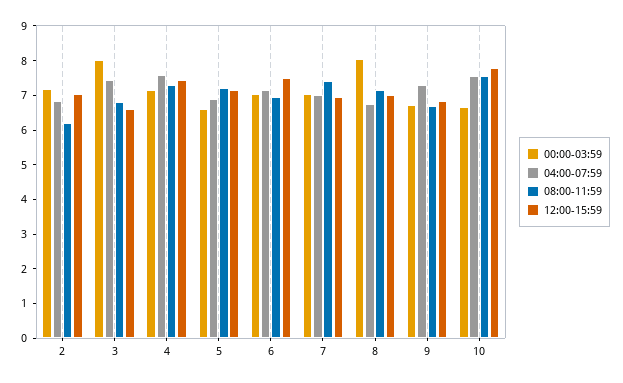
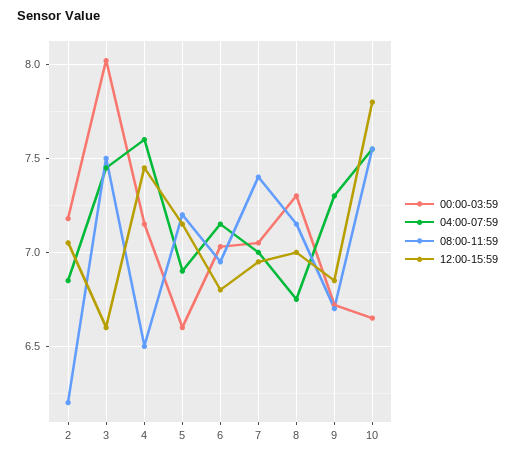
08:00-11:59, 3: 6.75 -> 7.5
08:00-11:59, 4: 7.25 -> 6.5
12:00-15:59, 6: 7.5 -> 6.8
00:00-03:59, 8: 8 -> 7.3

